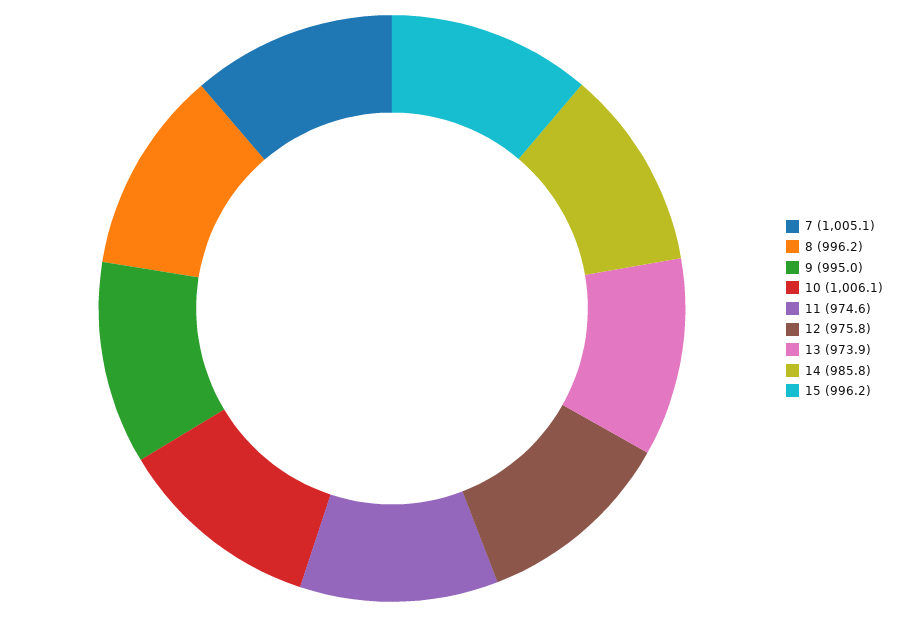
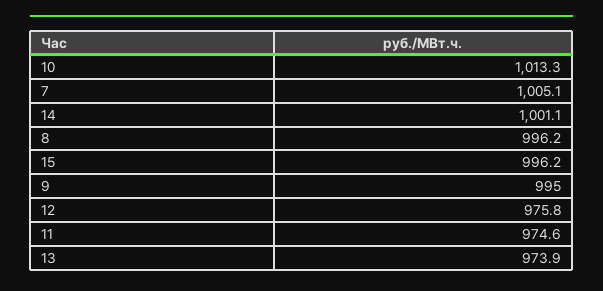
10: 1006.1 -> 1013.3
14: 985.8 -> 1001.1

